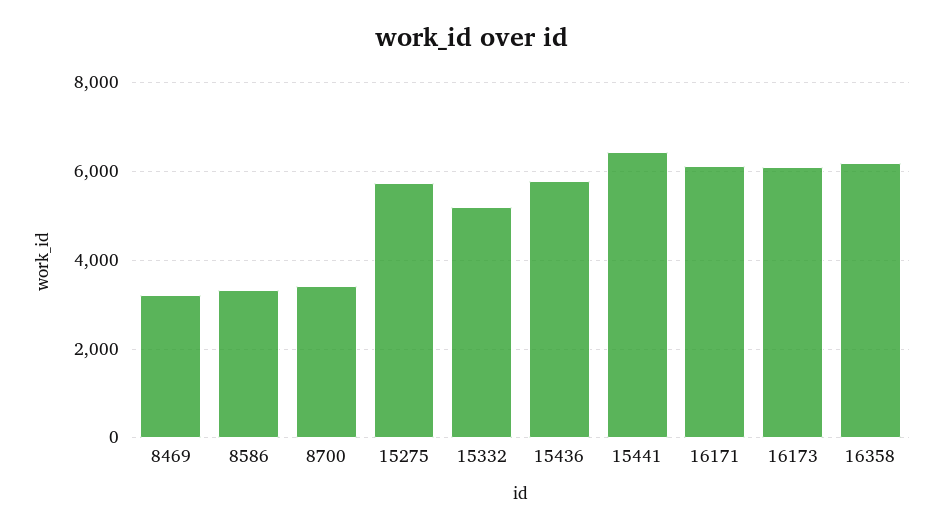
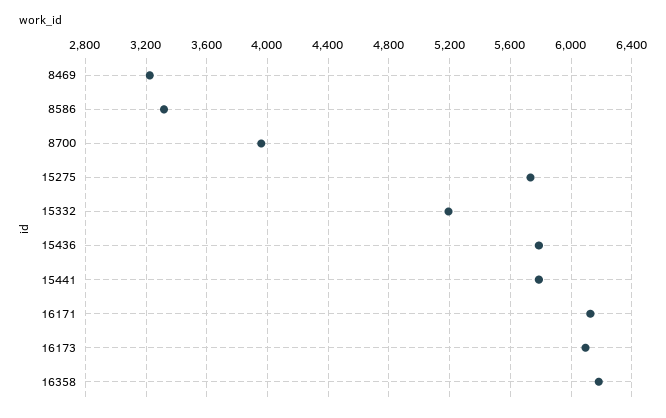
8700: 3400 -> 3950
15441: 6400 -> 5800

